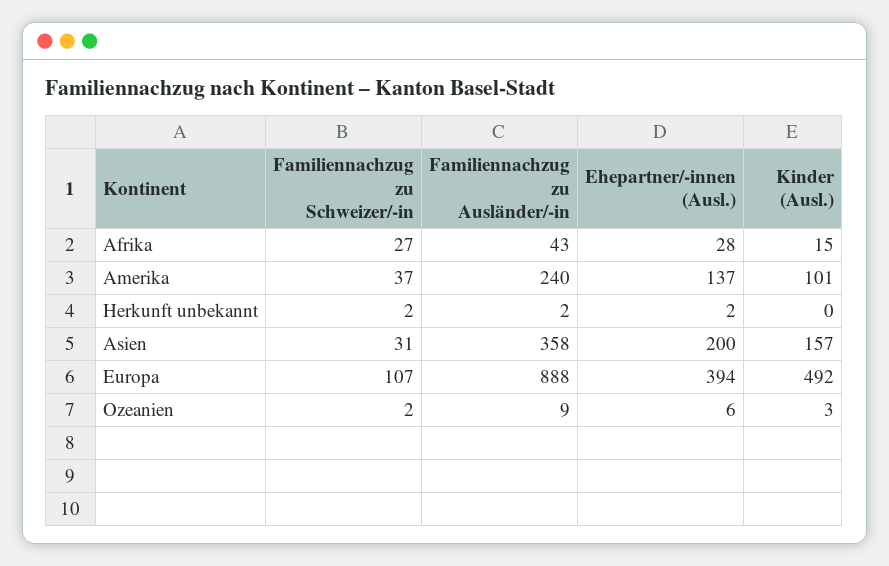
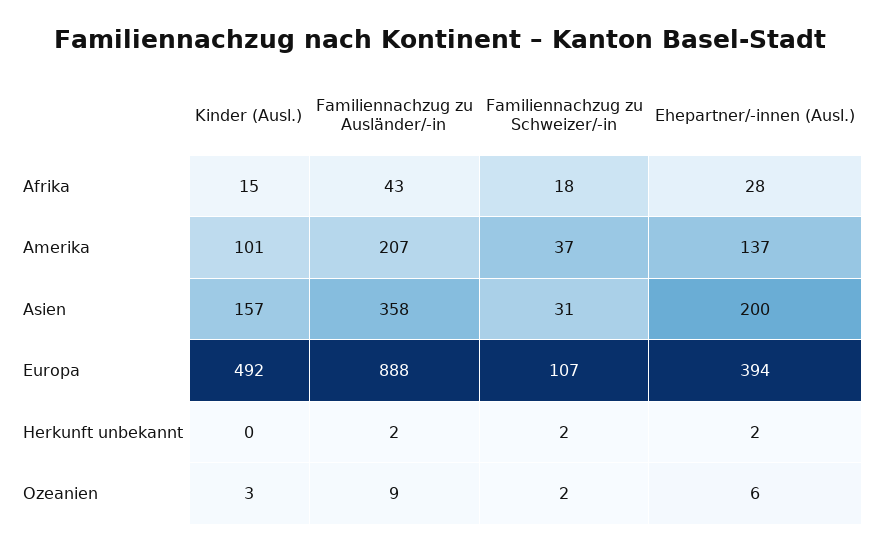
Familiennachzug zu Schweizer/-in, Afrika: 27 -> 18
Familiennachzug zu Ausländer/-in, Amerika: 240 -> 207

